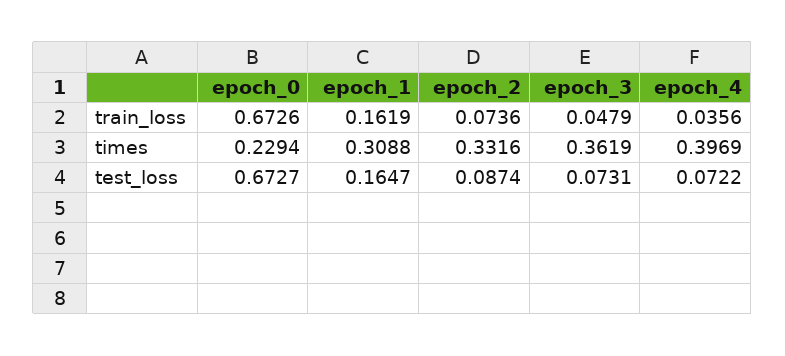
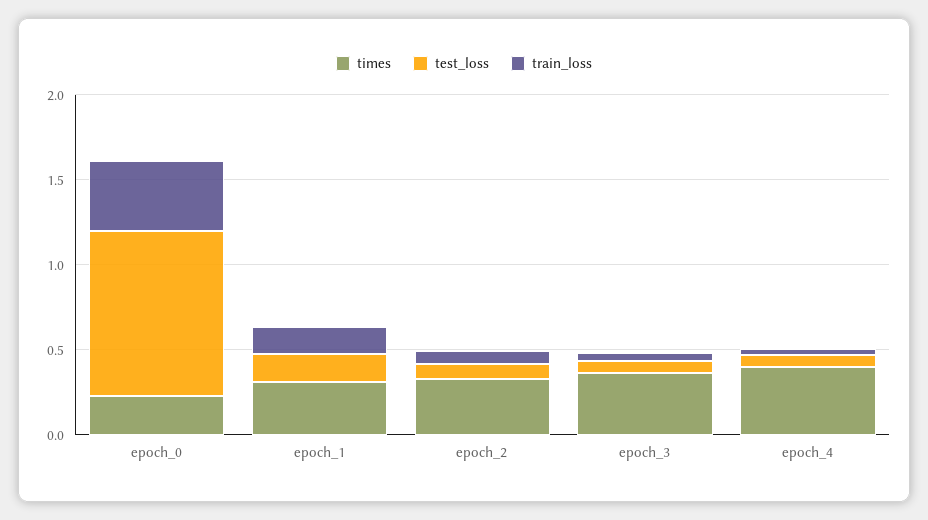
train_loss, epoch_0: 0.6726 -> 0.4
test_loss, epoch_0: 0.6727 -> 1

